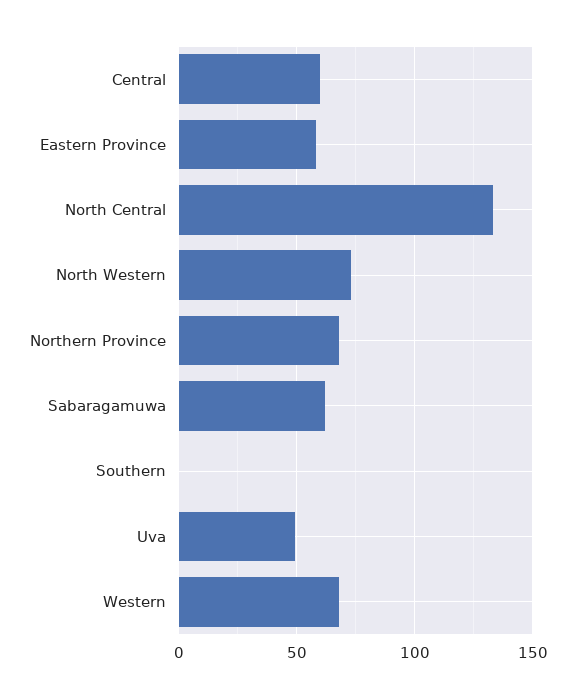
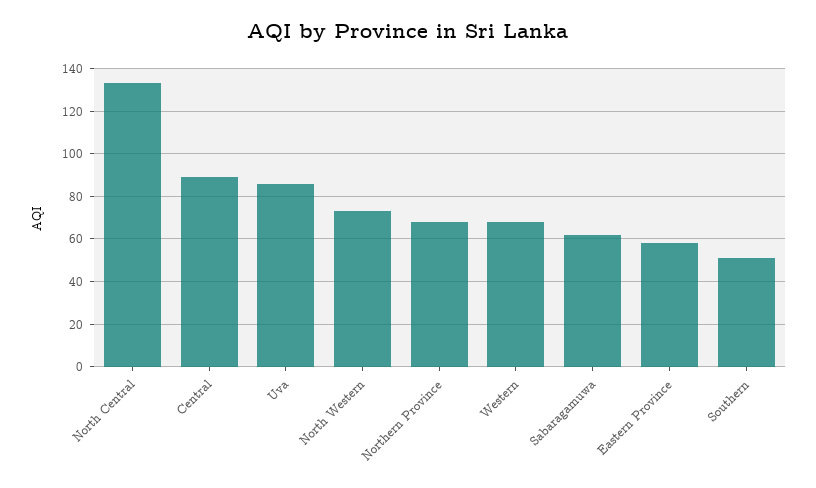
Central: 60 -> 90
Southern: 0 -> 50
Uva: 50 -> 85

